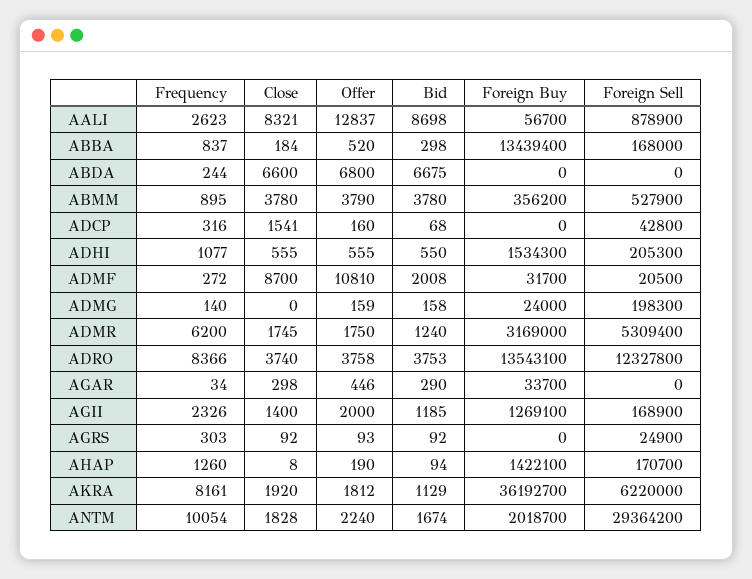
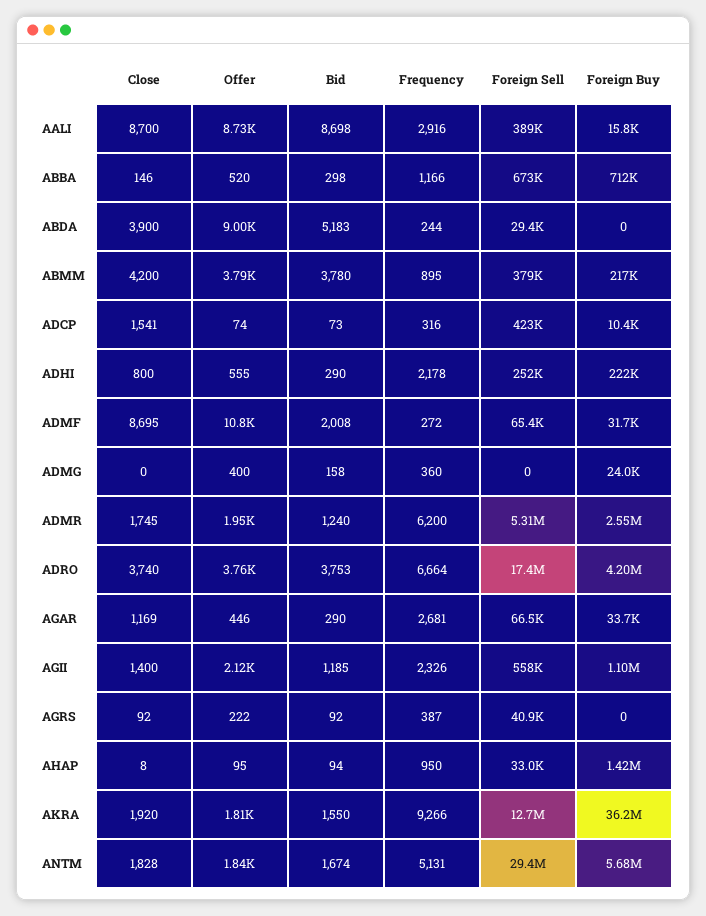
Frequency, AALI: 2623 -> 2916
Close, AALI: 8321 -> 8700
Offer, AALI: 12837 -> 8730
Foreign Buy, AALI: 56700 -> 15800
Foreign Sell, AALI: 878900 -> 389000
Frequency, ABBA: 837 -> 1166
Close, ABBA: 184 -> 146
Foreign Buy, ABBA: 13439400 -> 712000
Foreign Sell, ABBA: 168000 -> 673000
Close, ABDA: 6600 -> 3900
Offer, ABDA: 6800 -> 9000
Bid, ABDA: 6675 -> 5183
Foreign Sell, ABDA: 0 -> 29400
Close, ABMM: 3780 -> 4200
Foreign Buy, ABMM: 356200 -> 217000
Foreign Sell, ABMM: 527900 -> 379000
Offer, ADCP: 160 -> 74
Bid, ADCP: 68 -> 73
Foreign Buy, ADCP: 0 -> 10400
Foreign Sell, ADCP: 42800 -> 423000
Frequency, ADHI: 1077 -> 2178
Close, ADHI: 555 -> 800
Bid, ADHI: 550 -> 290
Foreign Buy, ADHI: 1534300 -> 222000
Foreign Sell, ADHI: 205300 -> 252000
Close, ADMF: 8700 -> 8695
Foreign Sell, ADMF: 20500 -> 65400
Frequency, ADMG: 140 -> 360
Offer, ADMG: 159 -> 400
Foreign Sell, ADMG: 198300 -> 0
Offer, ADMR: 1750 -> 1950
Foreign Buy, ADMR: 3169000 -> 2550000
Frequency, ADRO: 8366 -> 6664
Foreign Buy, ADRO: 13543100 -> 4200000
Foreign Sell, ADRO: 12327800 -> 17400000
Frequency, AGAR: 34 -> 2681
Close, AGAR: 298 -> 1169
Foreign Sell, AGAR: 0 -> 66500
Offer, AGII: 2000 -> 2120
Foreign Buy, AGII: 1269100 -> 1100000
Foreign Sell, AGII: 168900 -> 558000
Frequency, AGRS: 303 -> 387
Offer, AGRS: 93 -> 222
Foreign Sell, AGRS: 24900 -> 40900
Frequency, AHAP: 1260 -> 950
Offer, AHAP: 190 -> 95
Foreign Sell, AHAP: 170700 -> 33000
Frequency, AKRA: 8161 -> 9266
Bid, AKRA: 1129 -> 1550
Foreign Sell, AKRA: 6220000 -> 12700000
Frequency, ANTM: 10054 -> 5131
Offer, ANTM: 2240 -> 1840
Foreign Buy, ANTM: 2018700 -> 5680000

